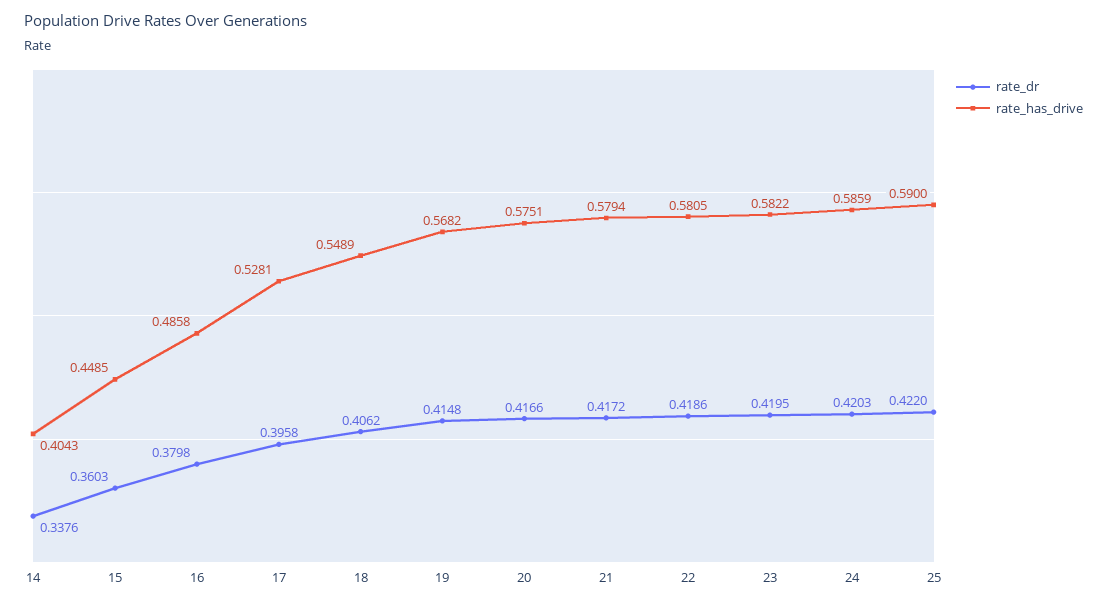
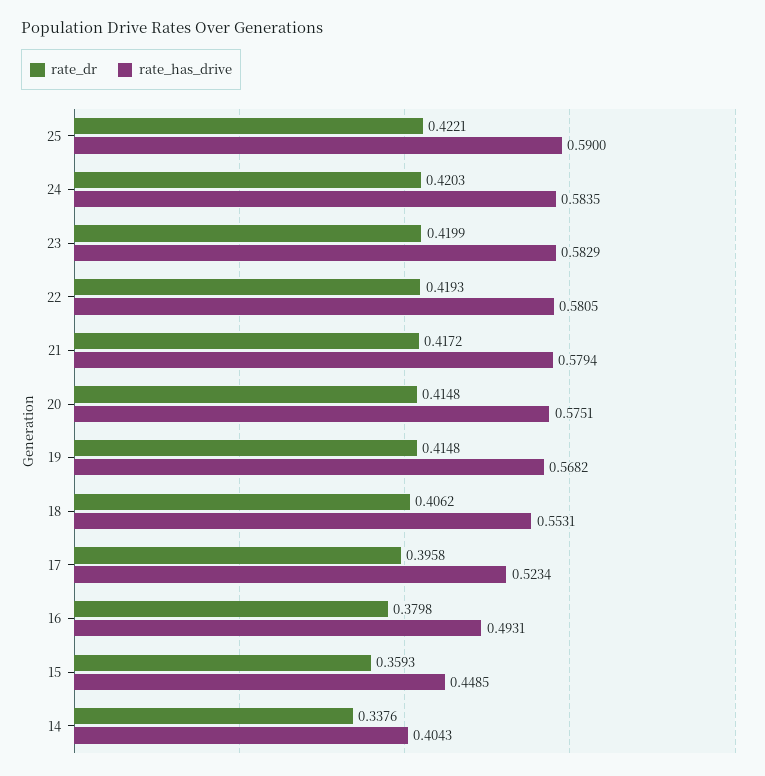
rate_dr, 15: 0.3603 -> 0.3593
rate_has_drive, 16: 0.4858 -> 0.4931
rate_has_drive, 17: 0.5281 -> 0.5234
rate_has_drive, 18: 0.5489 -> 0.5531
rate_dr, 20: 0.4166 -> 0.4148
rate_dr, 22: 0.4186 -> 0.4193
rate_dr, 23: 0.4195 -> 0.4199
rate_has_drive, 23: 0.5822 -> 0.5829
rate_has_drive, 24: 0.5859 -> 0.5835
rate_dr, 25: 0.422 -> 0.4221

